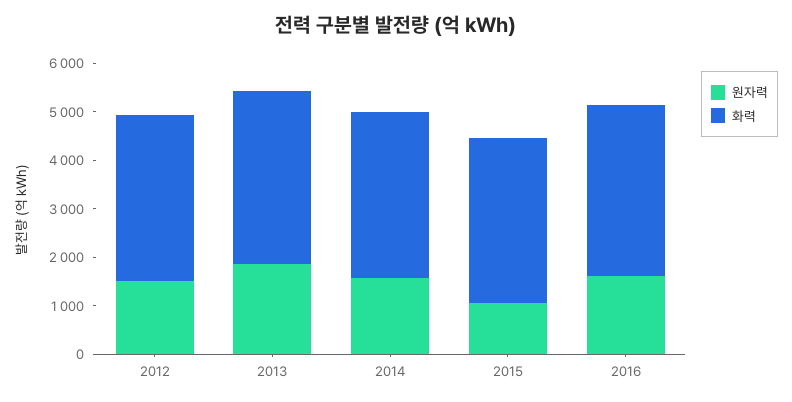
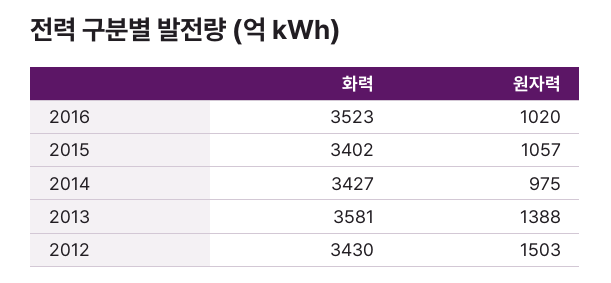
원자력, 2013: 1800 -> 1388
원자력, 2014: 1600 -> 975
원자력, 2016: 1600 -> 1020

